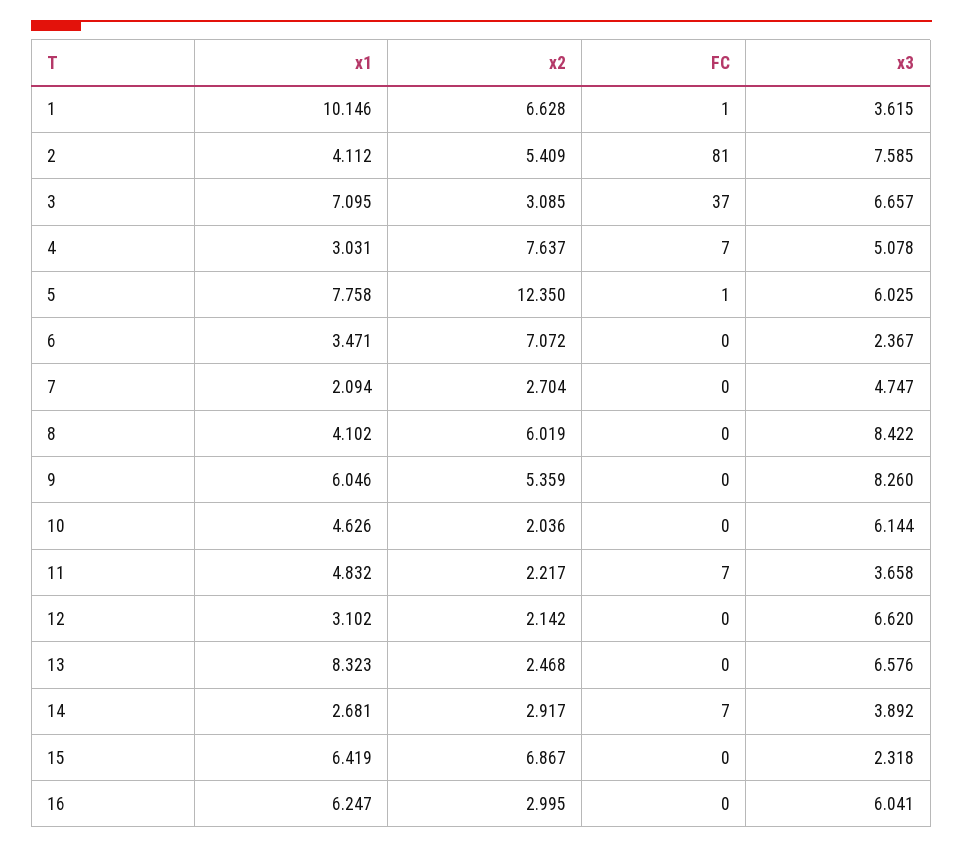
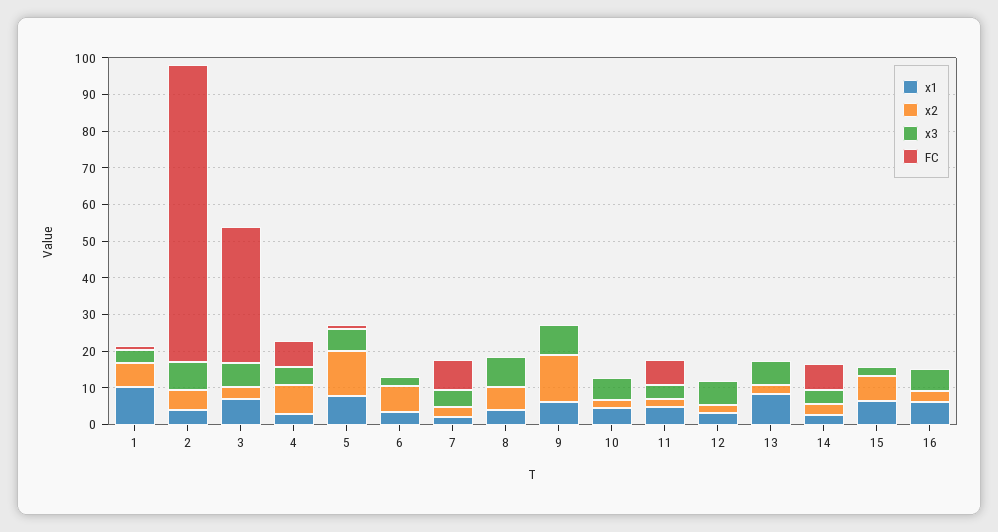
FC, 7: 0 -> 7.5
x2, 9: 5.359 -> 12.5

